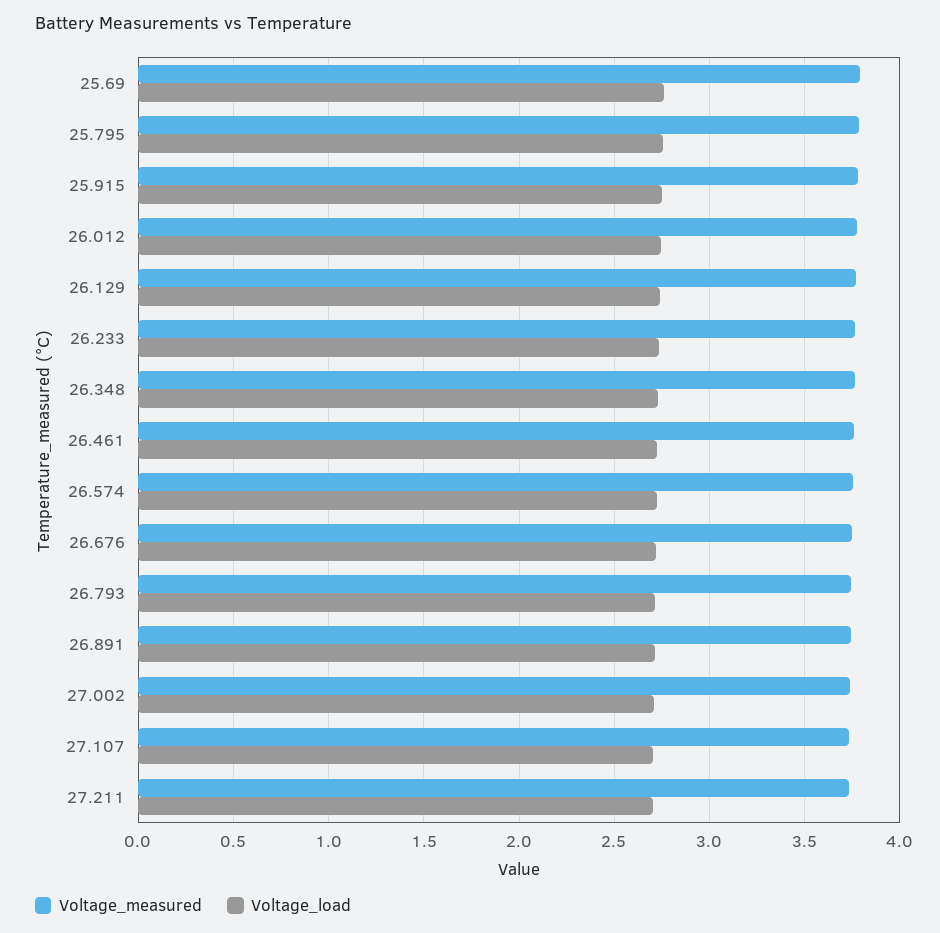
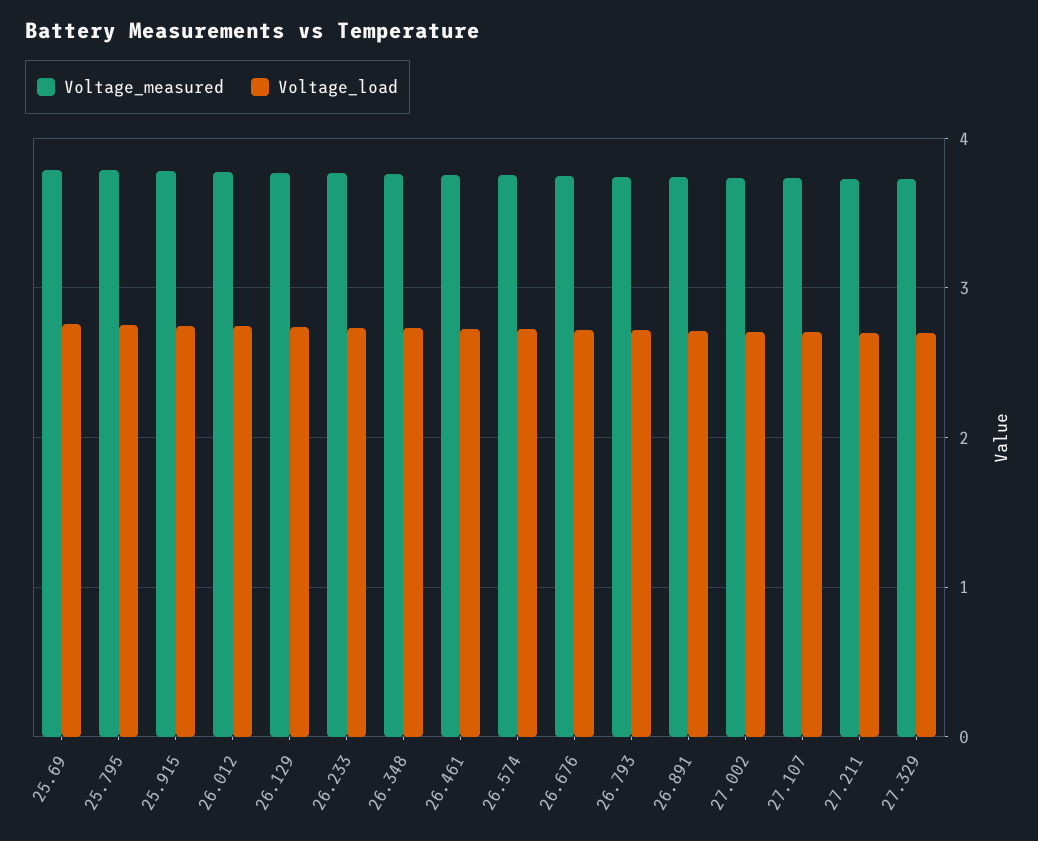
Voltage_measured, 27.329: none -> 3.7
Voltage_load, 27.329: none -> 2.7

